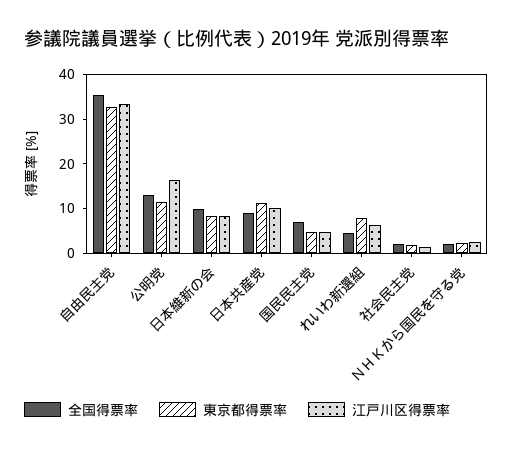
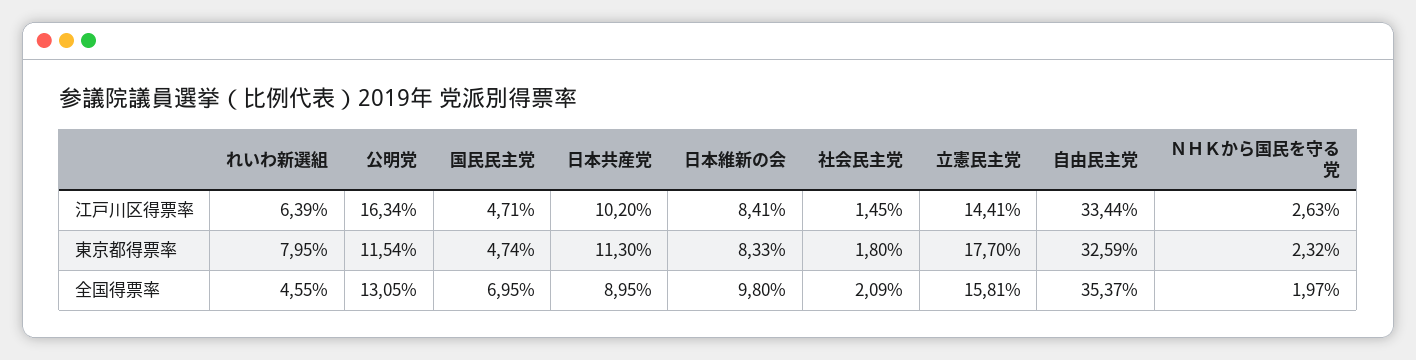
江戸川区得票率, 立憲民主党: none -> 14.41
東京都得票率, 立憲民主党: none -> 17.7
全国得票率, 立憲民主党: none -> 15.81

